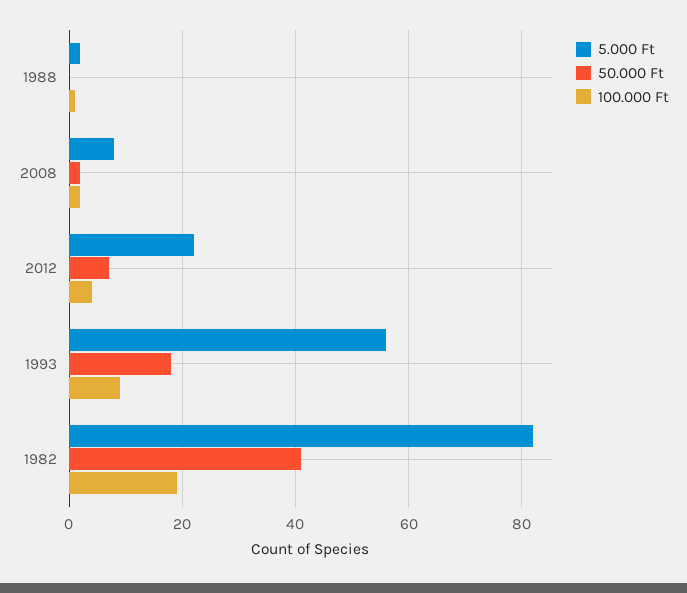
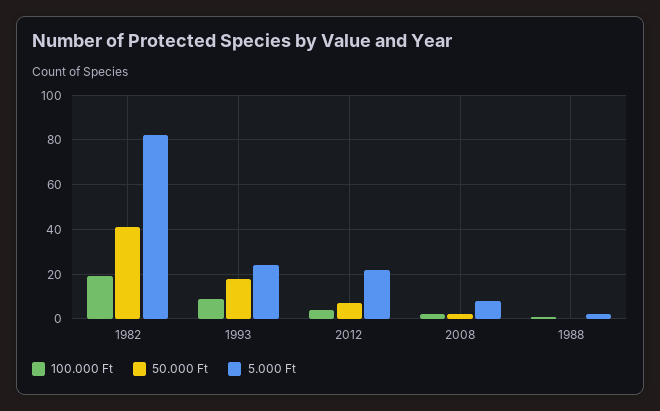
5.000 Ft, 1993: 55 -> 25

